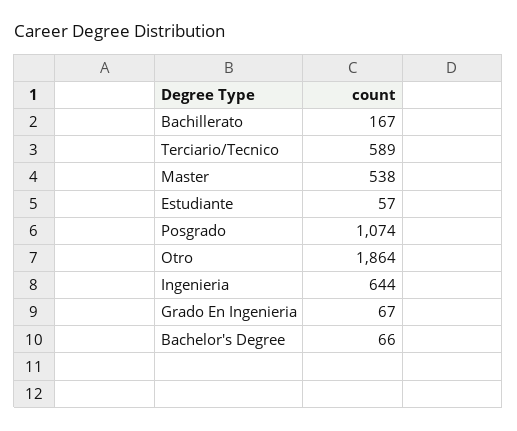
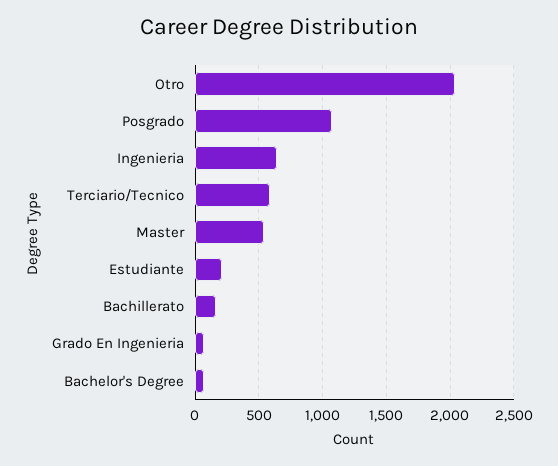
Estudiante: 57 -> 200
Otro: 1864 -> 2050

